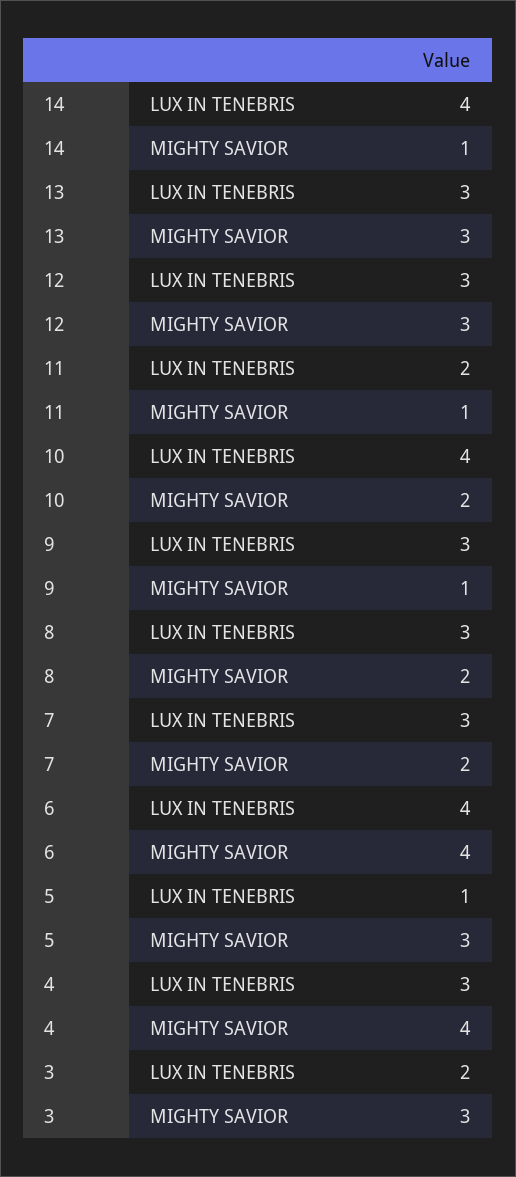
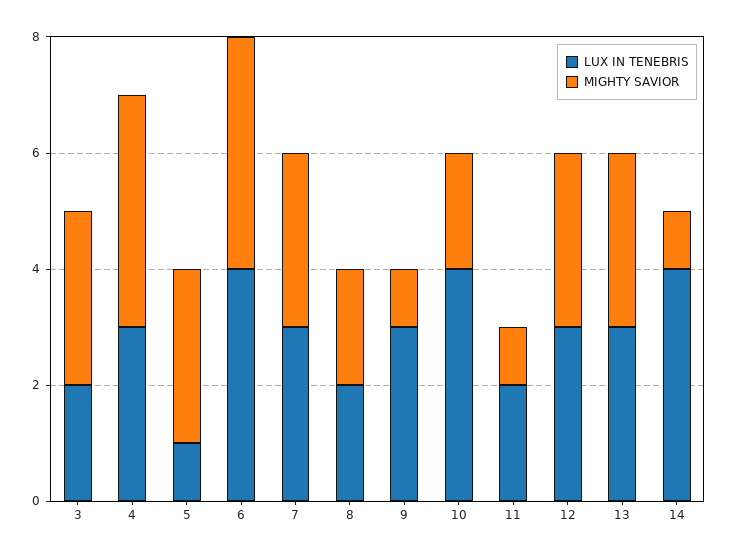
LUX IN TENEBRIS, 8: 3 -> 2
MIGHTY SAVIOR, 7: 2 -> 3

